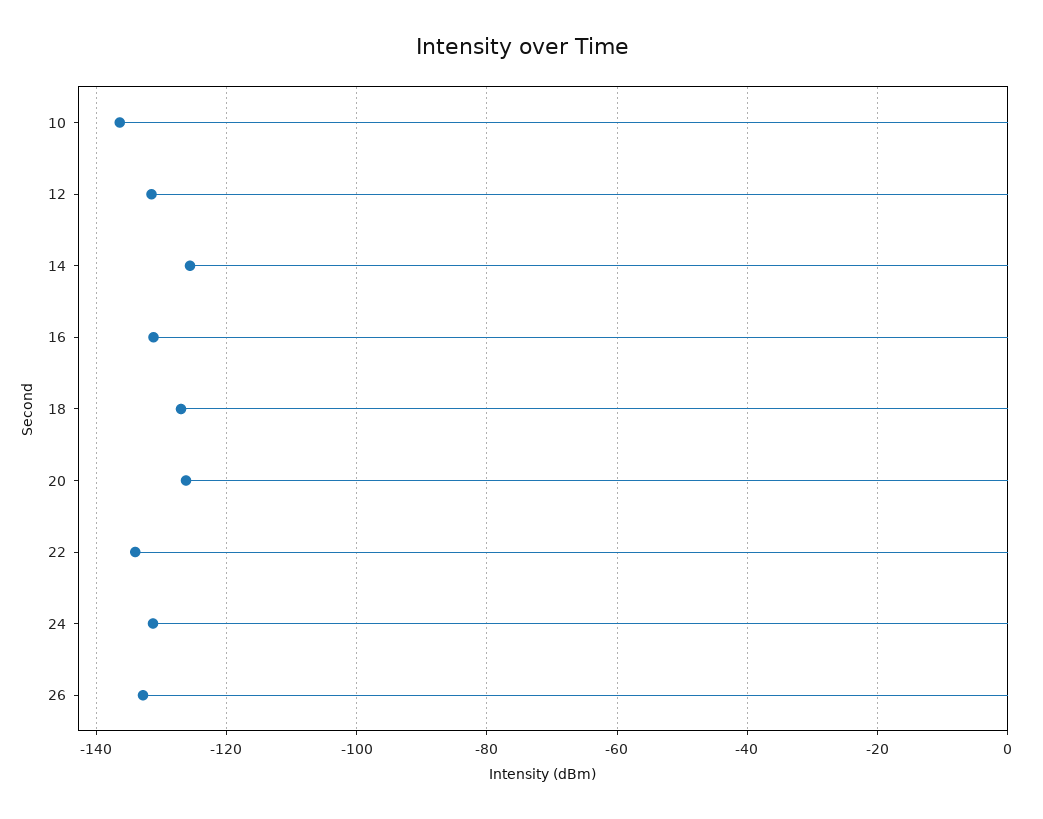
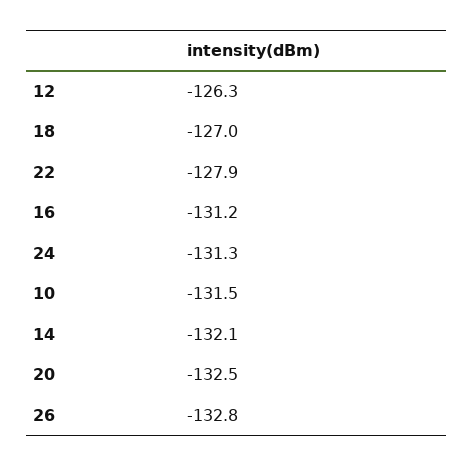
10: -136 -> -131.5
12: -132 -> -126.3
14: -126 -> -132.1
20: -126 -> -132.5
22: -134 -> -127.9

